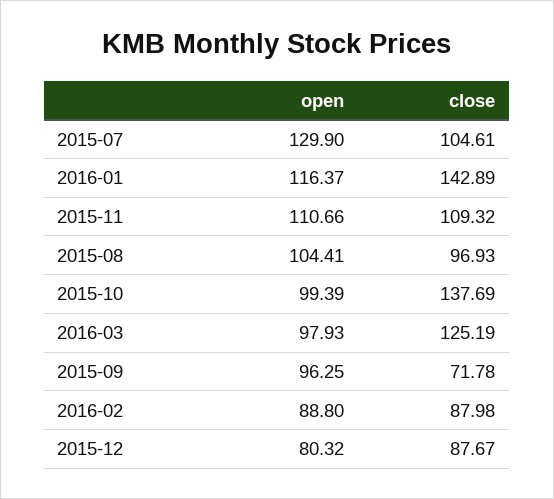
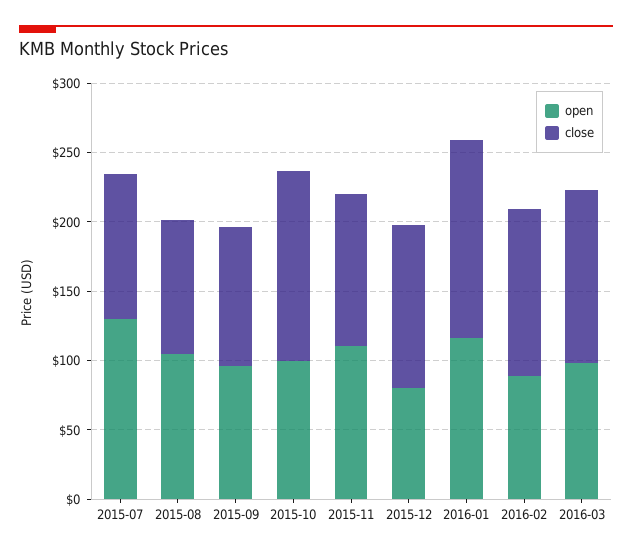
close, 2015-09: 71.78 -> 100
close, 2016-02: 87.98 -> 120
close, 2015-12: 87.67 -> 120

